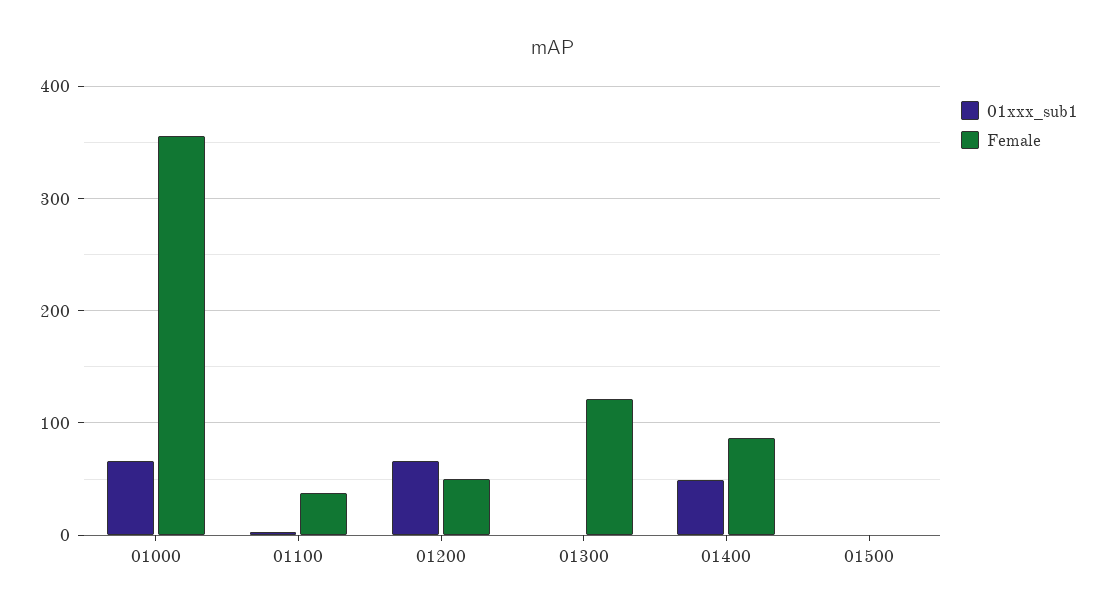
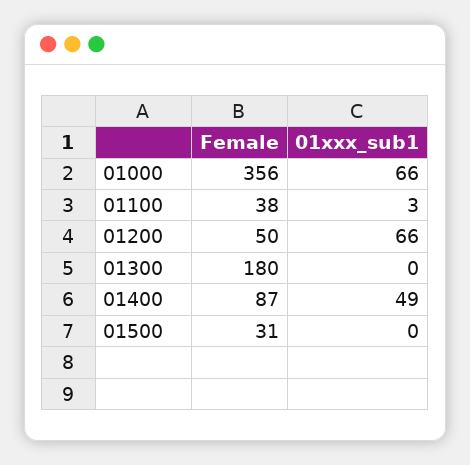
Female, 01300: 120 -> 180
Female, 01500: 0 -> 31

